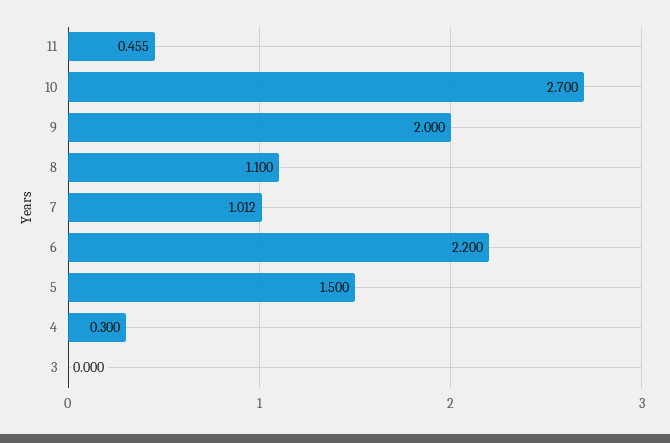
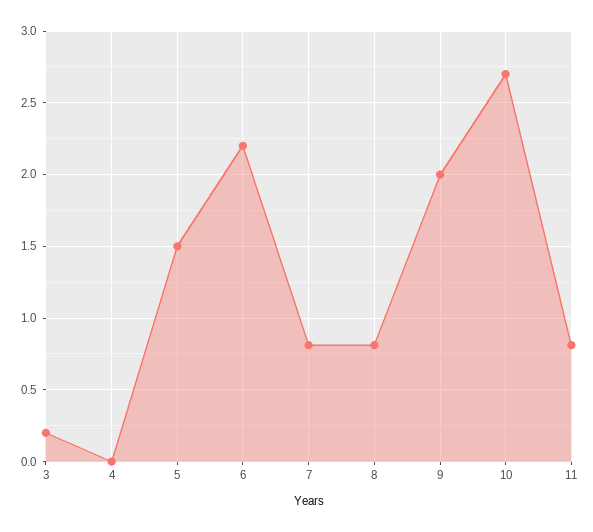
11: 0.455 -> 0.8
8: 1.1 -> 0.8
7: 1.012 -> 0.8
4: 0.3 -> 0
3: 0 -> 0.2

